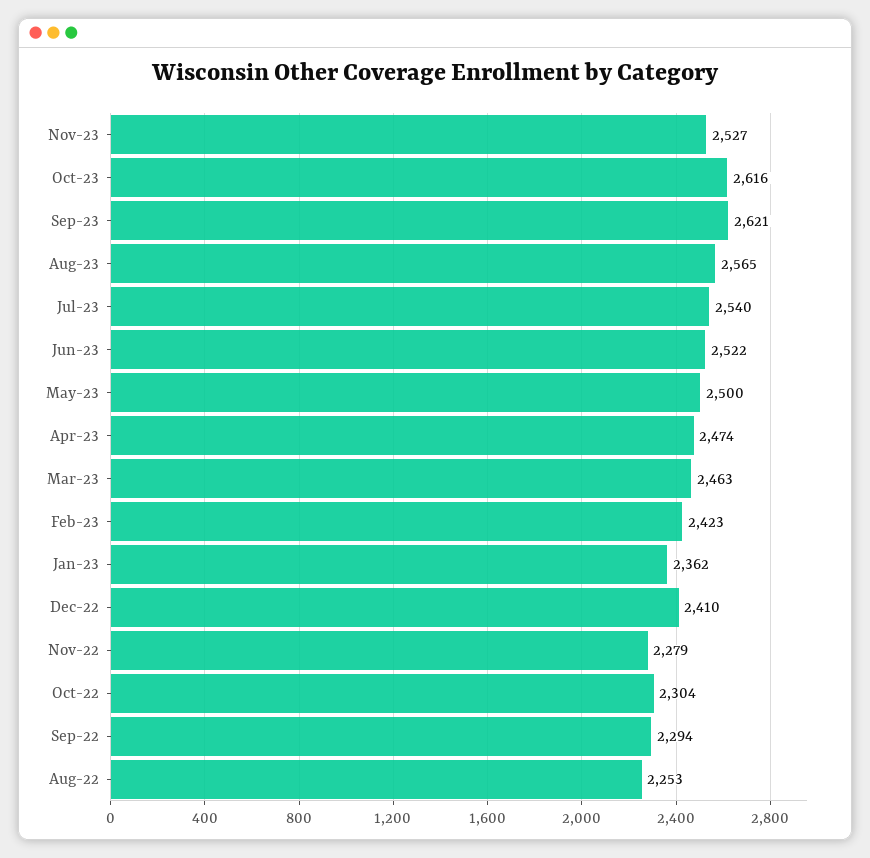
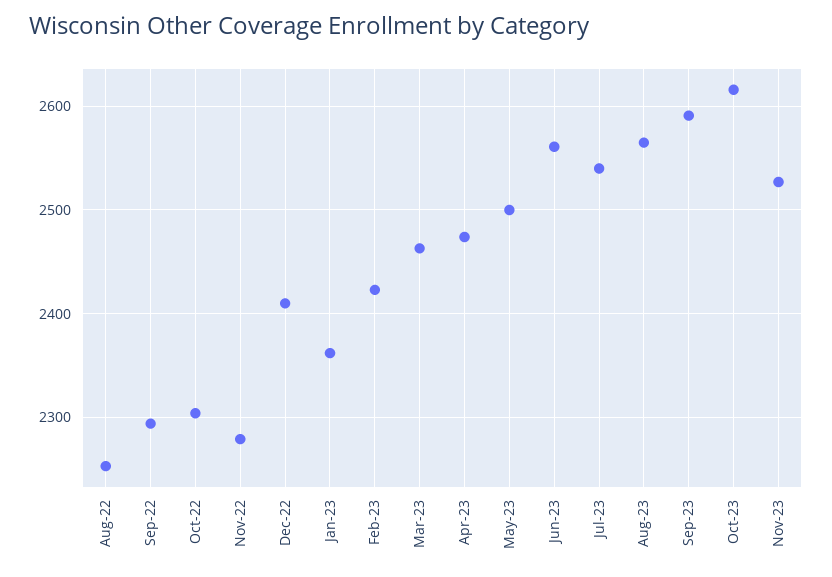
Sep-23: 2621 -> 2590
Jun-23: 2522 -> 2560

